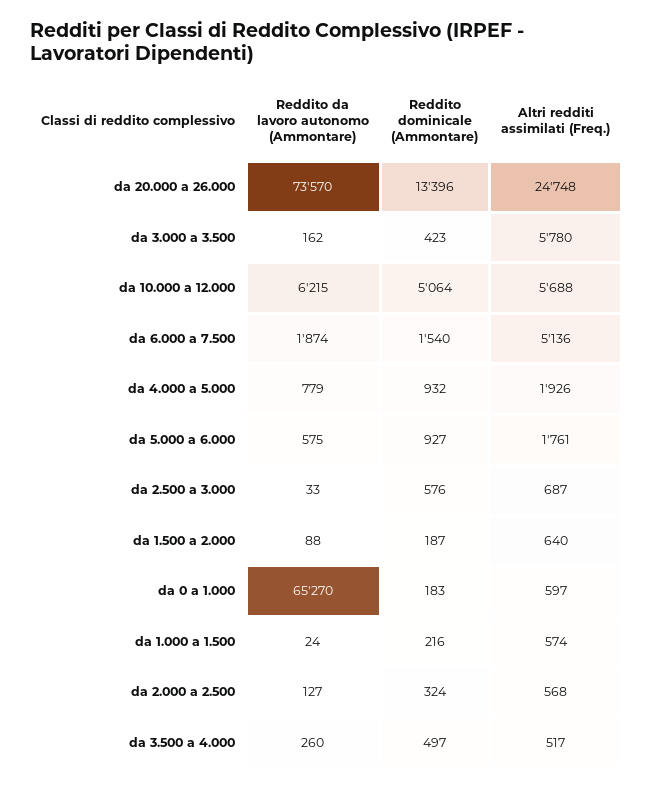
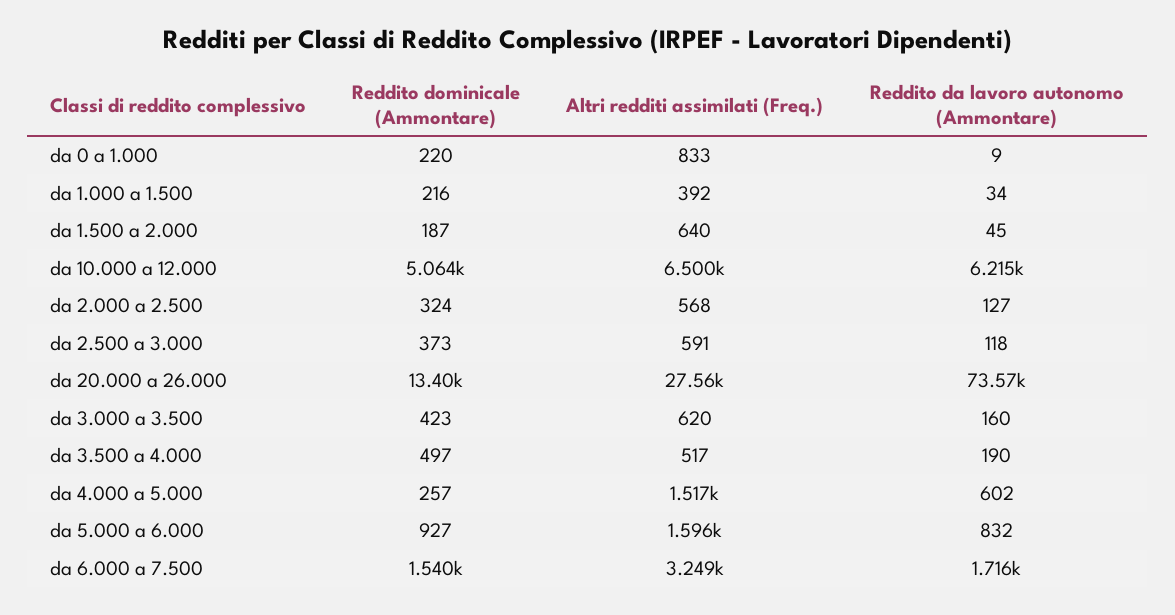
Altri redditi assimilati (Freq.), da 20.000 a 26.000: 24748 -> 27560
Reddito da lavoro autonomo (Ammontare), da 3.000 a 3.500: 162 -> 160
Altri redditi assimilati (Freq.), da 3.000 a 3.500: 5780 -> 620
Altri redditi assimilati (Freq.), da 10.000 a 12.000: 5688 -> 6500
Reddito da lavoro autonomo (Ammontare), da 6.000 a 7.500: 1874 -> 1716
Altri redditi assimilati (Freq.), da 6.000 a 7.500: 5136 -> 3249
Reddito da lavoro autonomo (Ammontare), da 4.000 a 5.000: 779 -> 602
Reddito dominicale (Ammontare), da 4.000 a 5.000: 932 -> 257
Altri redditi assimilati (Freq.), da 4.000 a 5.000: 1926 -> 1517
Reddito da lavoro autonomo (Ammontare), da 5.000 a 6.000: 575 -> 832
Altri redditi assimilati (Freq.), da 5.000 a 6.000: 1761 -> 1596
Reddito da lavoro autonomo (Ammontare), da 2.500 a 3.000: 33 -> 118
Reddito dominicale (Ammontare), da 2.500 a 3.000: 576 -> 373
Altri redditi assimilati (Freq.), da 2.500 a 3.000: 687 -> 591
Reddito da lavoro autonomo (Ammontare), da 1.500 a 2.000: 88 -> 45
Reddito da lavoro autonomo (Ammontare), da 0 a 1.000: 65270 -> 9
Reddito dominicale (Ammontare), da 0 a 1.000: 183 -> 220
Altri redditi assimilati (Freq.), da 0 a 1.000: 597 -> 833
Reddito da lavoro autonomo (Ammontare), da 1.000 a 1.500: 24 -> 34
Altri redditi assimilati (Freq.), da 1.000 a 1.500: 574 -> 392
Reddito da lavoro autonomo (Ammontare), da 3.500 a 4.000: 260 -> 190

